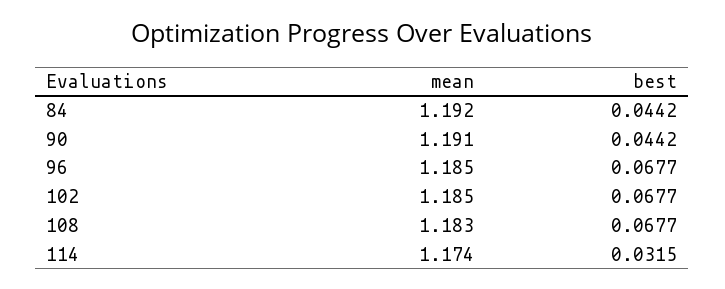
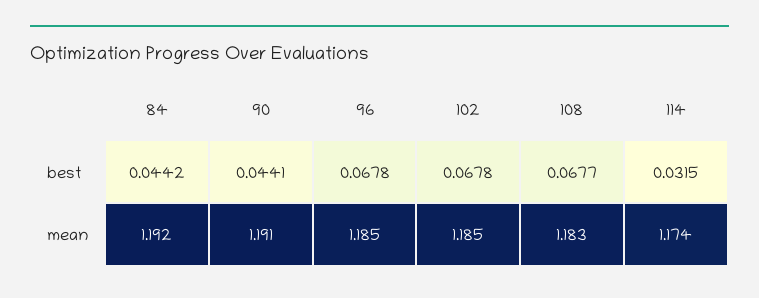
best, 90: 0.0442 -> 0.0441
best, 96: 0.0677 -> 0.0678
best, 102: 0.0677 -> 0.0678

